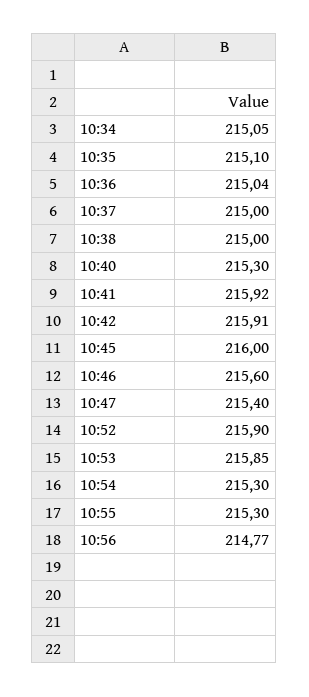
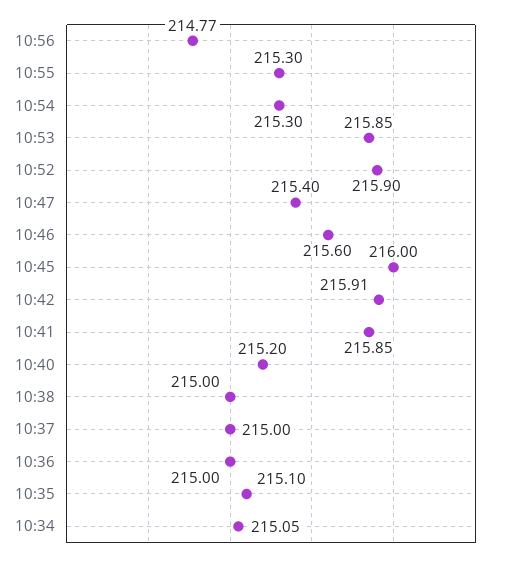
10:36: 215.04 -> 215
10:40: 215.3 -> 215.2
10:41: 215.92 -> 215.85

